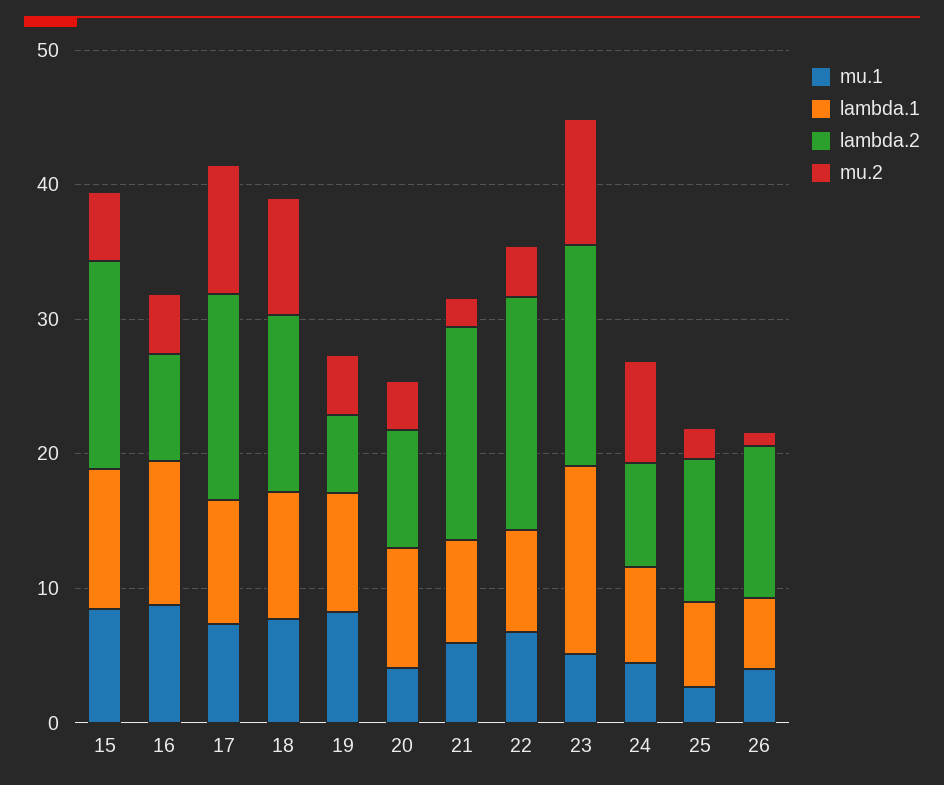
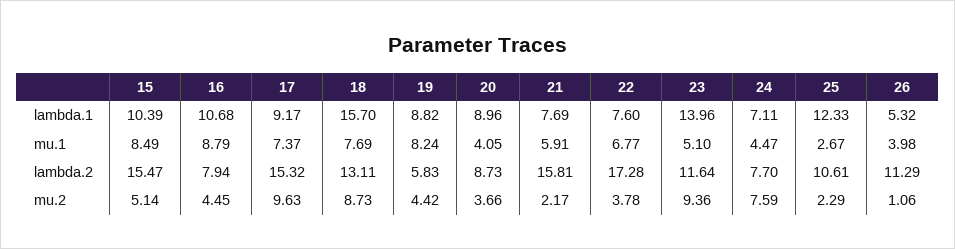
lambda.1, 18: 10 -> 15.7
lambda.2, 23: 16 -> 11.64
lambda.1, 25: 6 -> 12.33

